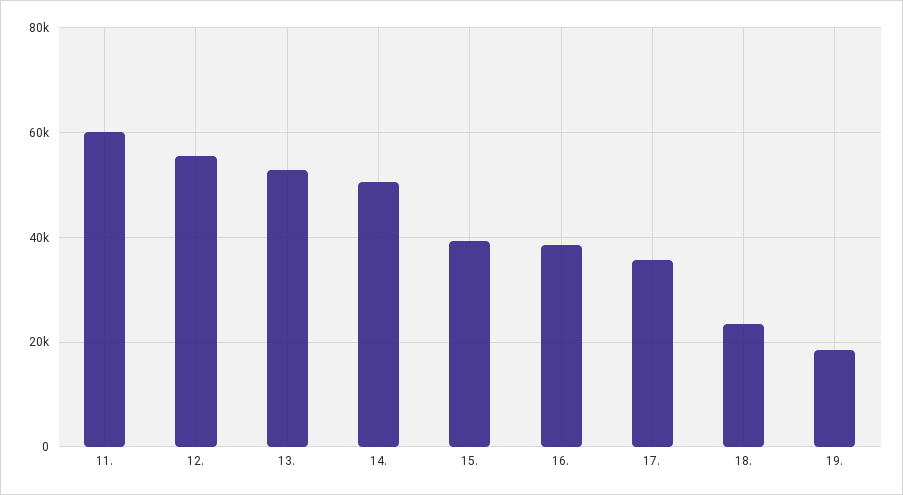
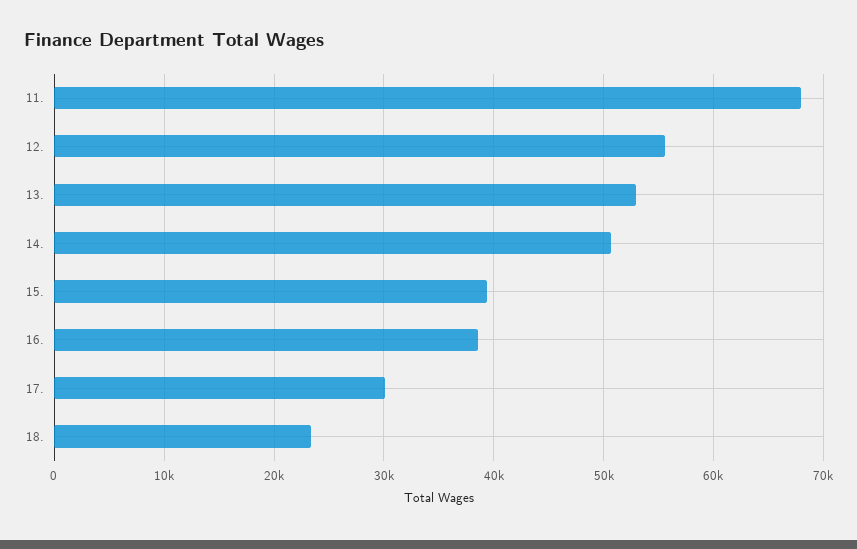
11.: 60000 -> 68000
17.: 36000 -> 30000
19.: 18000 -> none

